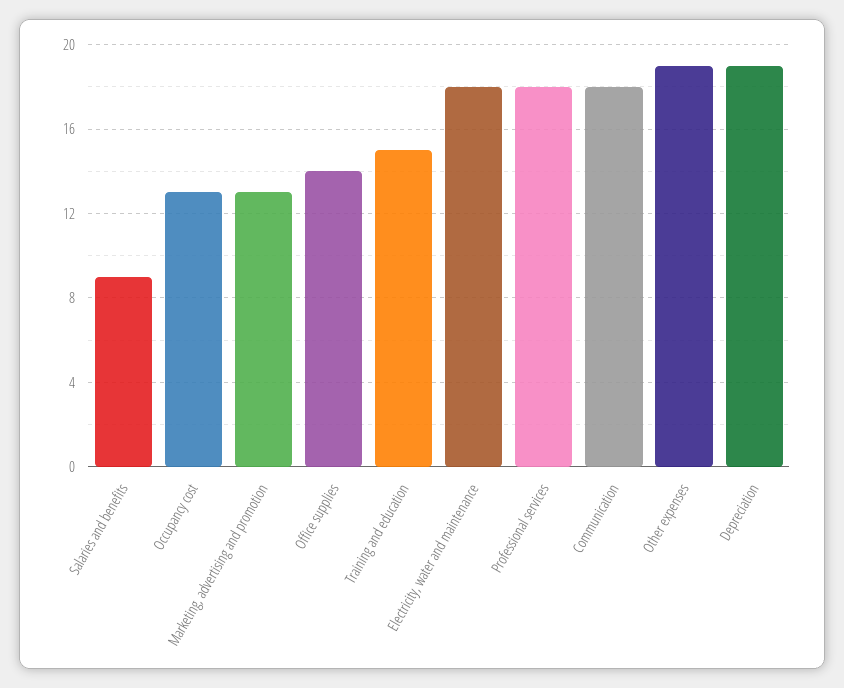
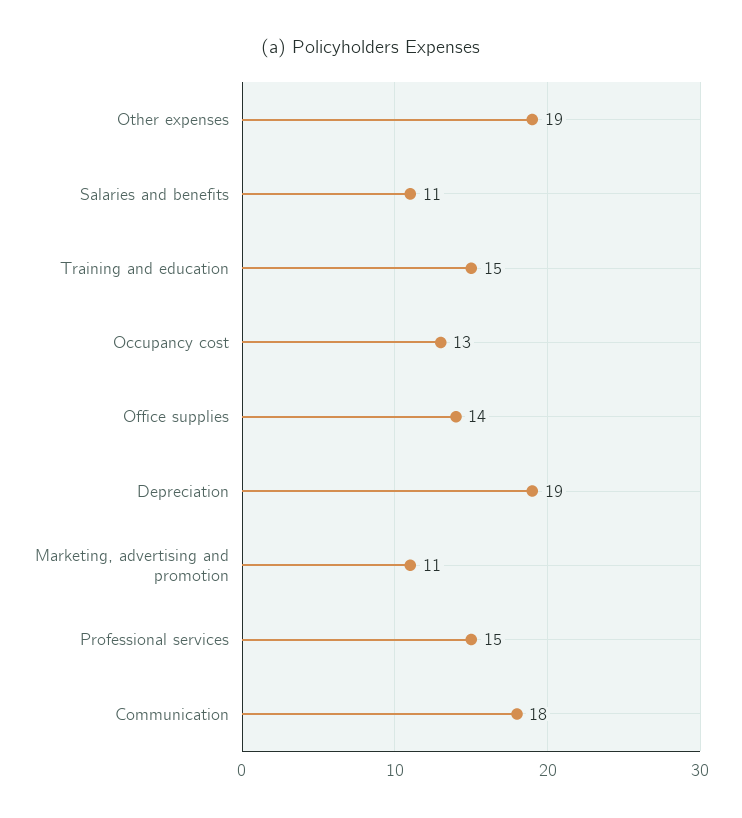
Salaries and benefits: 9 -> 11
Marketing, advertising and promotion: 13 -> 11
Electricity, water and maintenance: 18 -> none
Professional services: 18 -> 15

